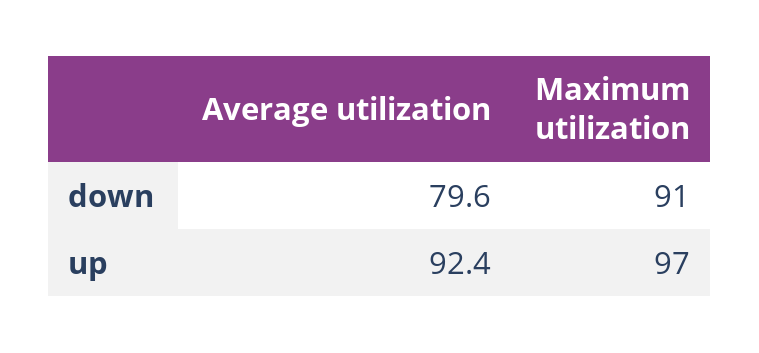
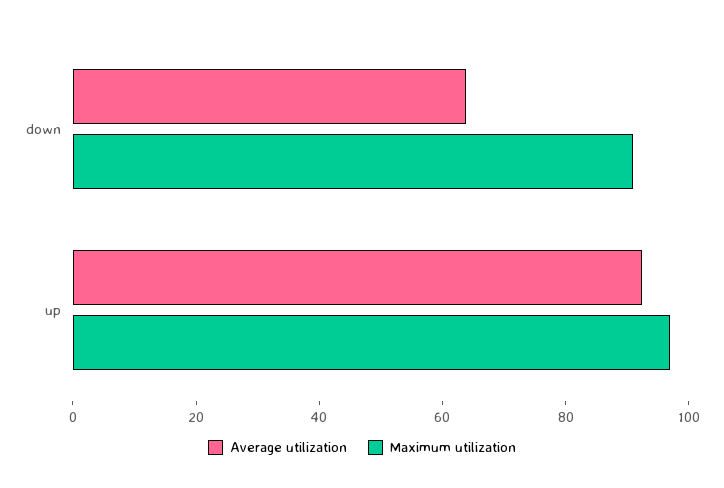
Average utilization, down: 79.6 -> 65

